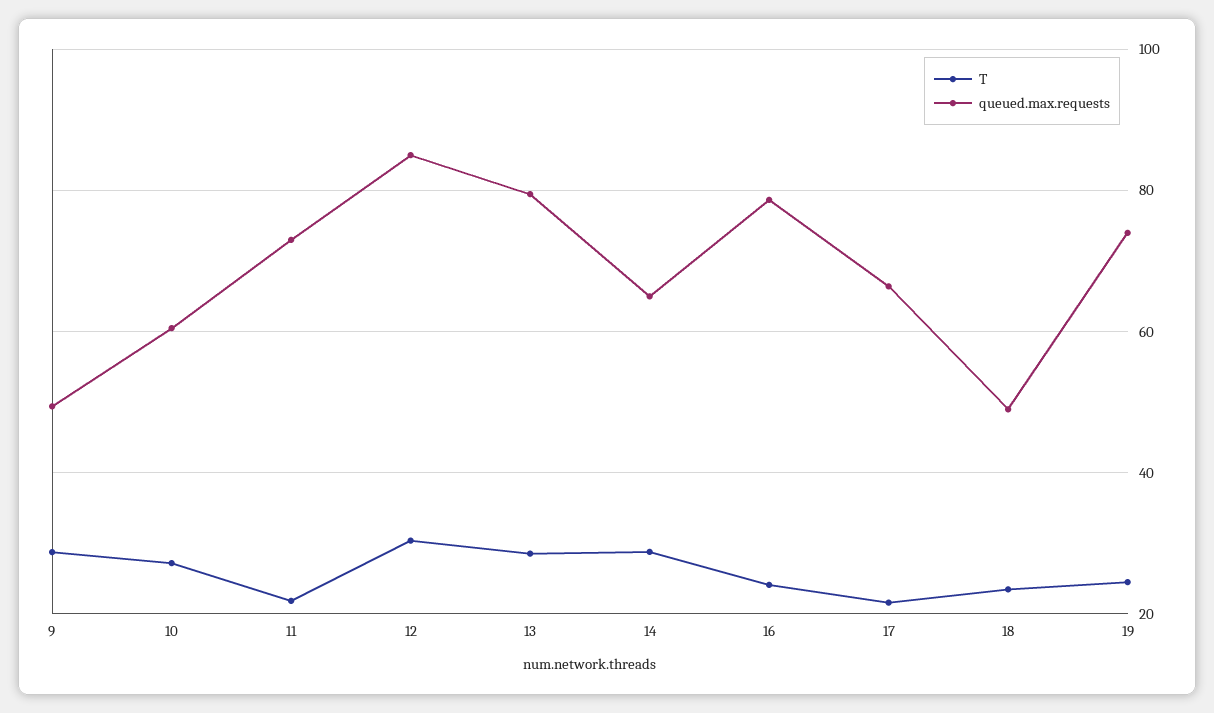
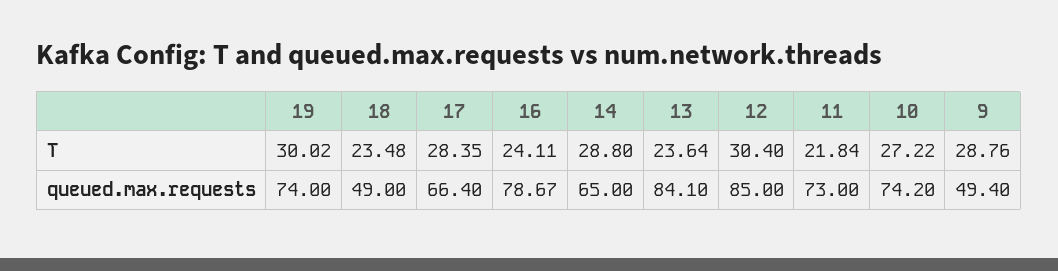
queued.max.requests, 10: 60 -> 74.2
T, 13: 28 -> 23.64
queued.max.requests, 13: 80 -> 84.1
T, 17: 22 -> 28.35
T, 19: 24 -> 30.02

